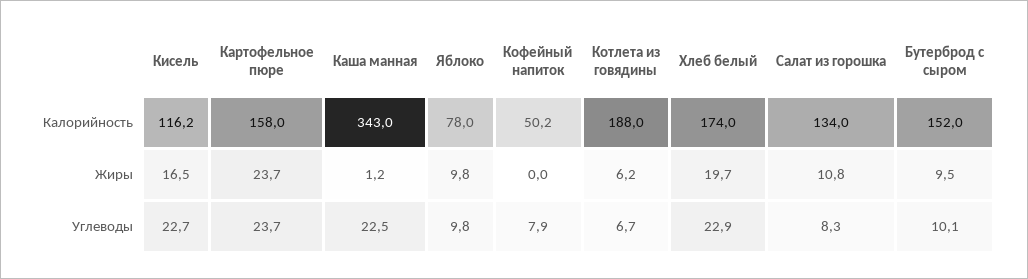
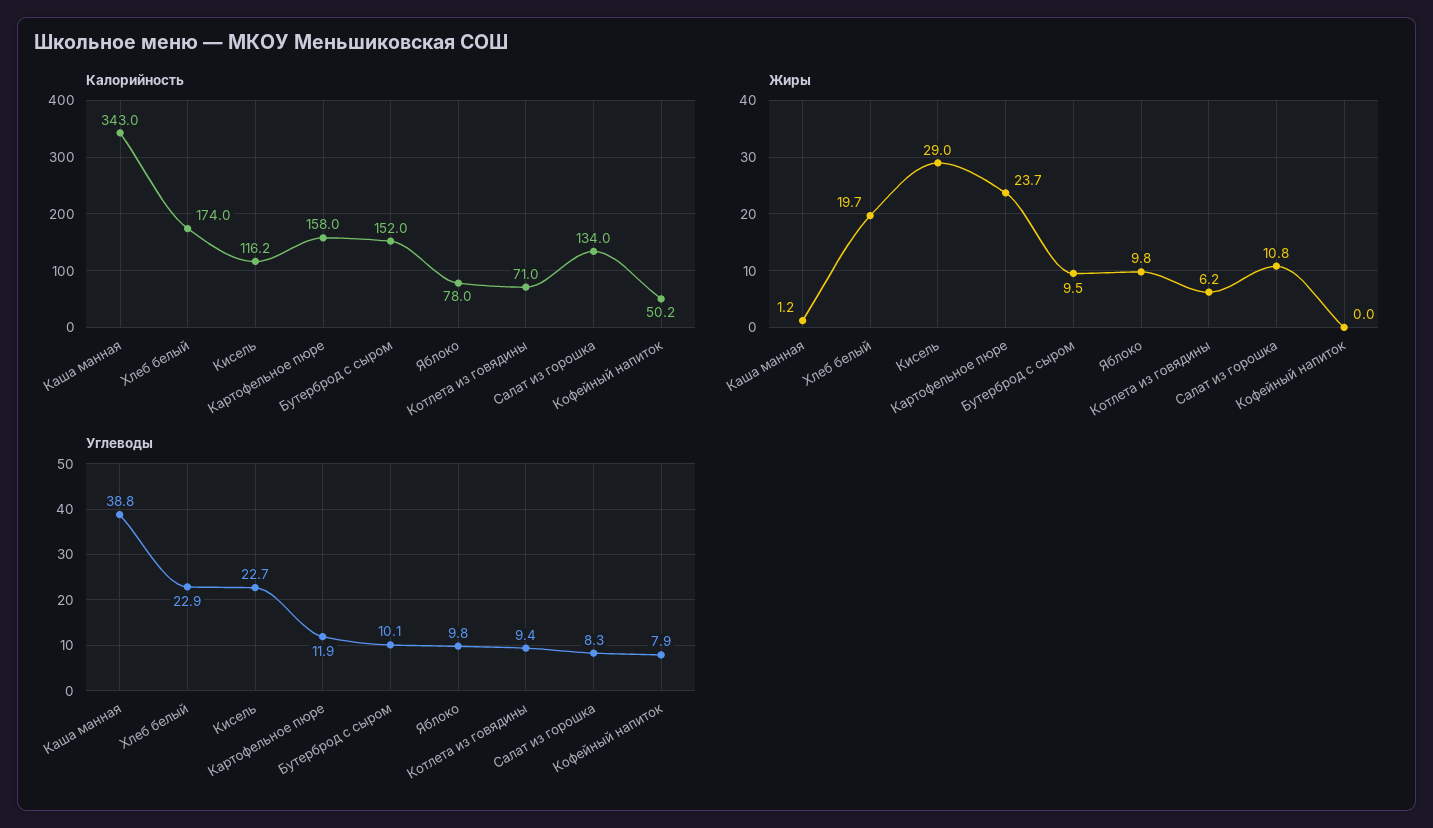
Калорийность, Котлета из говядины: 188 -> 71
Жиры, Кисель: 16.5 -> 29
Углеводы, Картофельное пюре: 23.7 -> 11.9
Углеводы, Каша манная: 22.5 -> 38.8
Углеводы, Котлета из говядины: 6.7 -> 9.4

